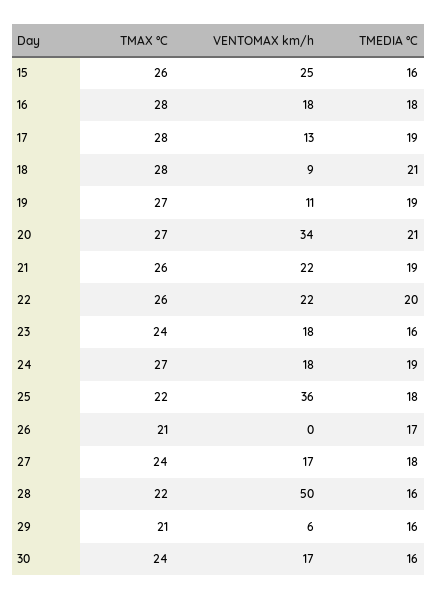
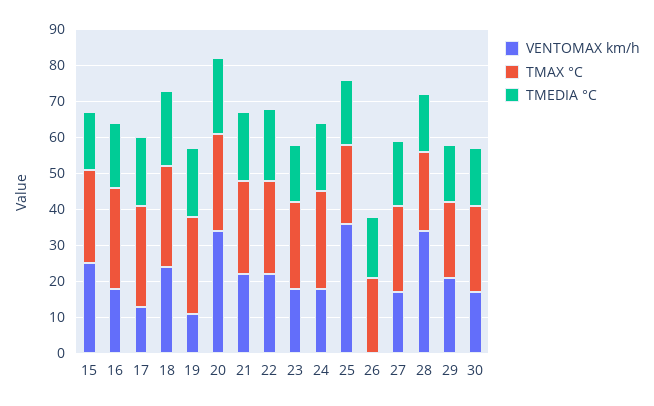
VENTOMAX km/h, 18: 9 -> 25
VENTOMAX km/h, 28: 50 -> 35
VENTOMAX km/h, 29: 6 -> 20

